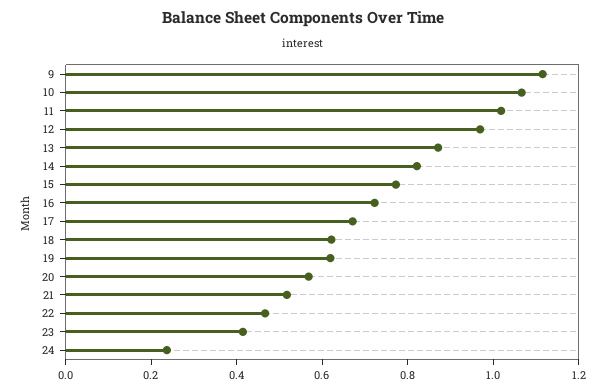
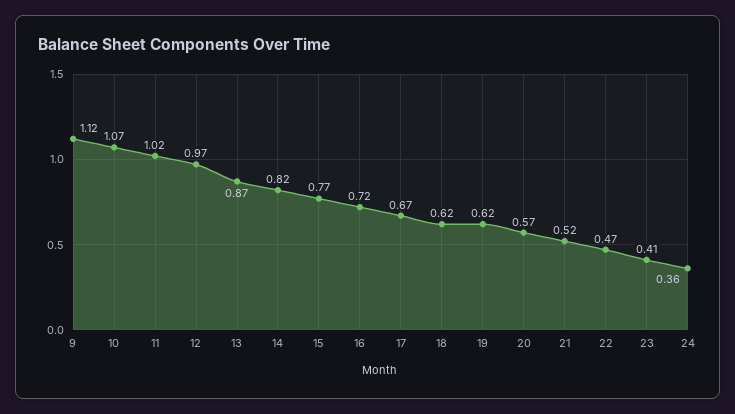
24: 0.25 -> 0.36

